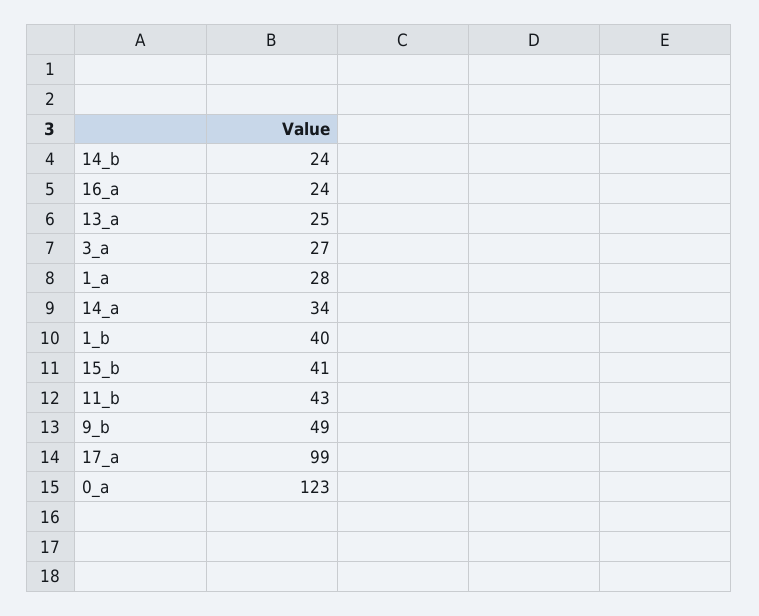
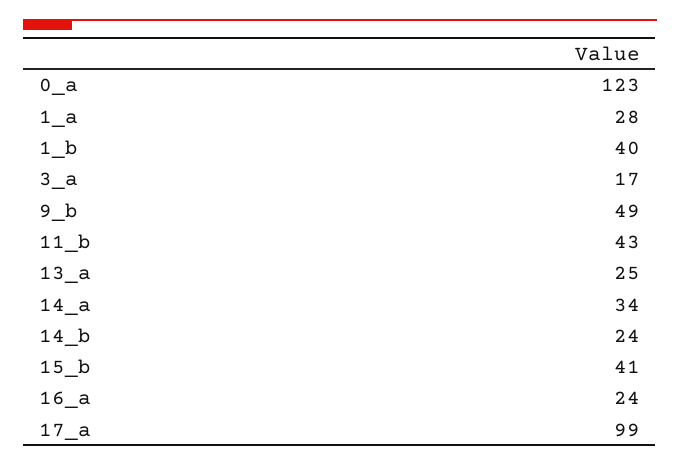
3_a: 27 -> 17

